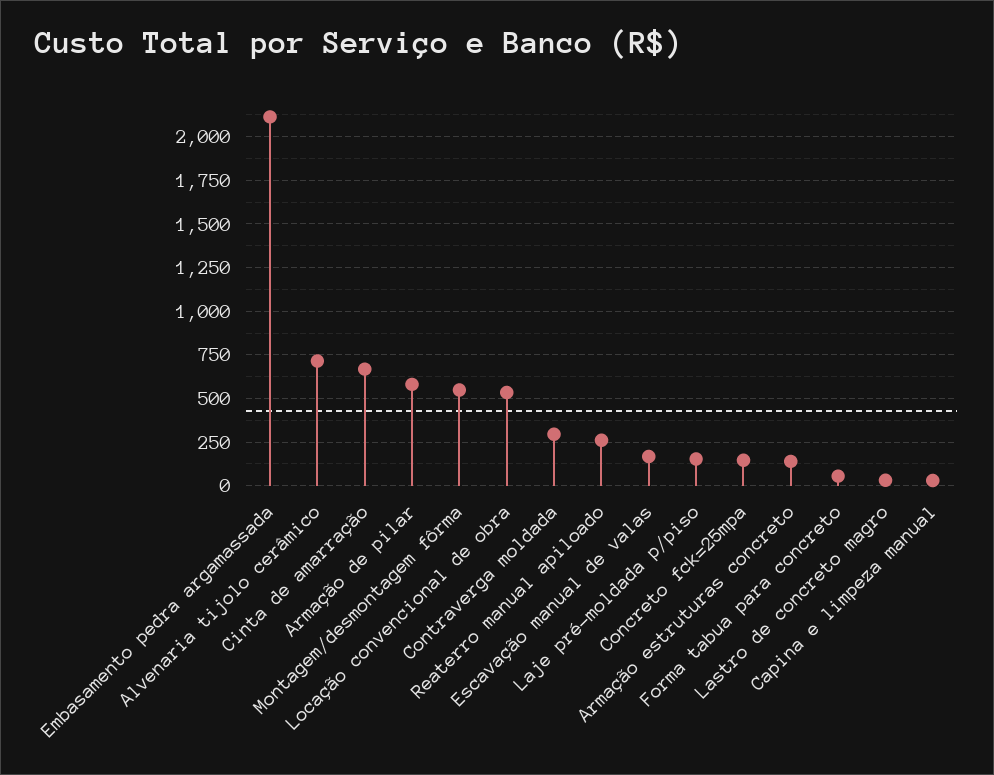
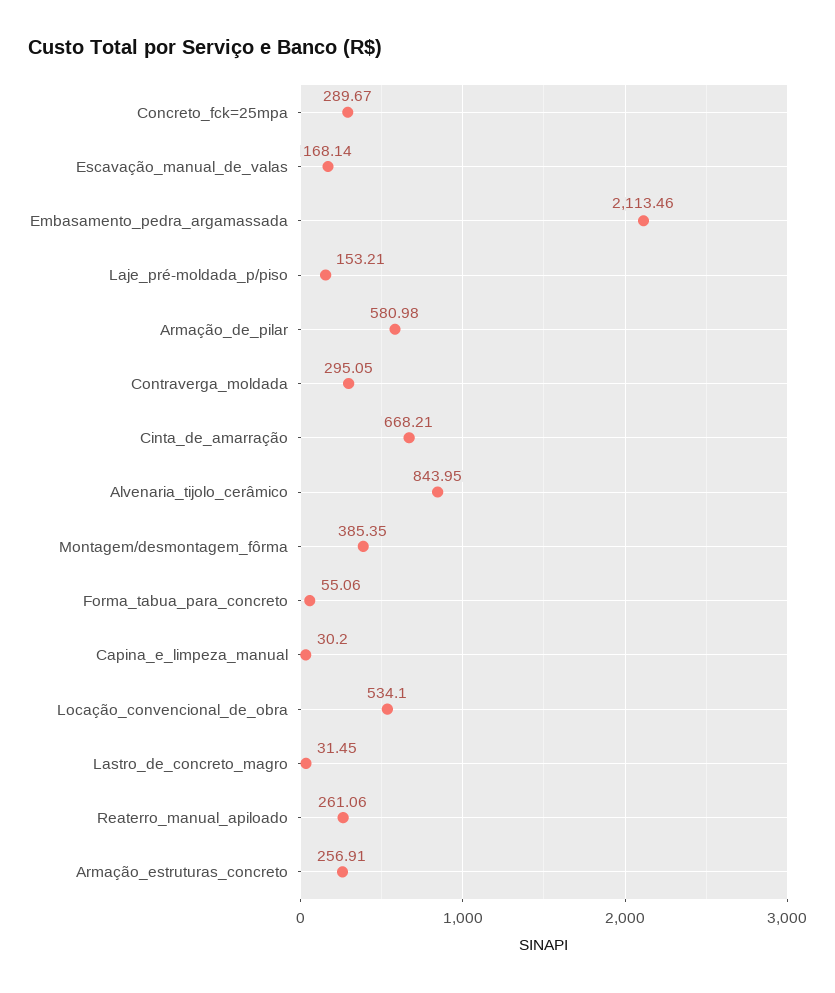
Alvenaria tijolo cerâmico: 700 -> 843.95
Montagem/desmontagem fôrma: 550 -> 385.35
Concreto fck=25mpa: 150 -> 289.67
Armação estruturas concreto: 150 -> 256.91

